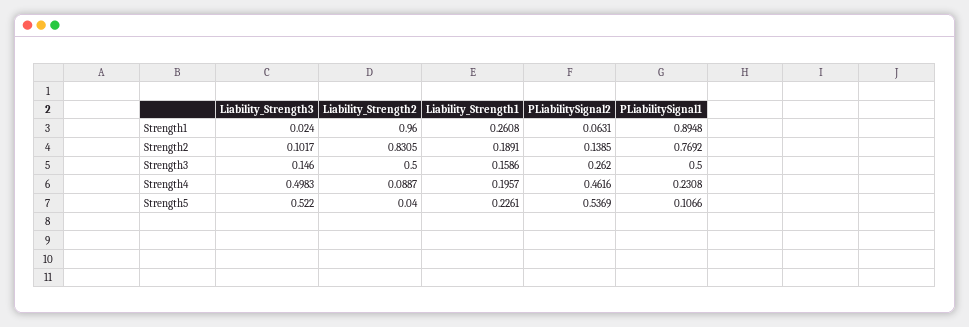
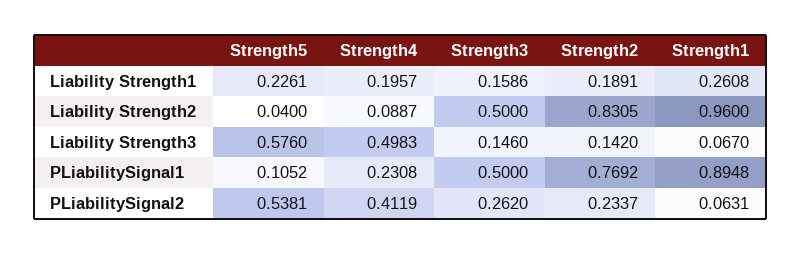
Liability_Strength3, Strength1: 0.024 -> 0.067
Liability_Strength3, Strength2: 0.1017 -> 0.142
PLiabilitySignal2, Strength2: 0.1385 -> 0.2337
PLiabilitySignal2, Strength4: 0.4616 -> 0.4119
Liability_Strength3, Strength5: 0.522 -> 0.576
PLiabilitySignal2, Strength5: 0.5369 -> 0.5381
PLiabilitySignal1, Strength5: 0.1066 -> 0.1052

